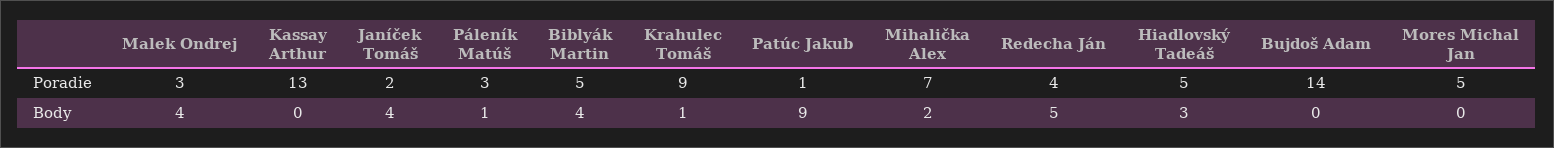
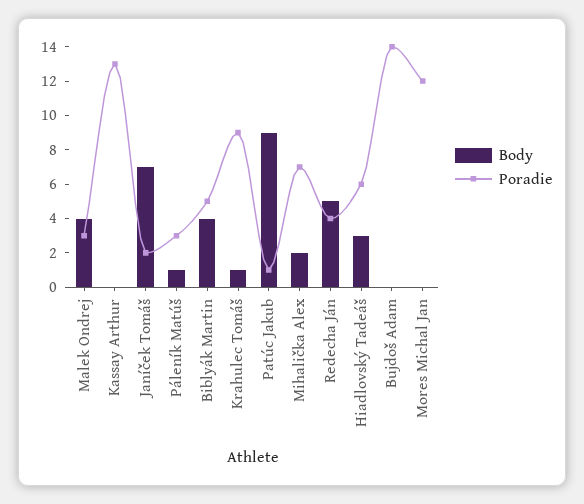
Poradie, Hiadlovský Tadeáš: 5 -> 6
Poradie, Mores Michal Jan: 5 -> 12
Body, Janíček Tomáš: 4 -> 7

